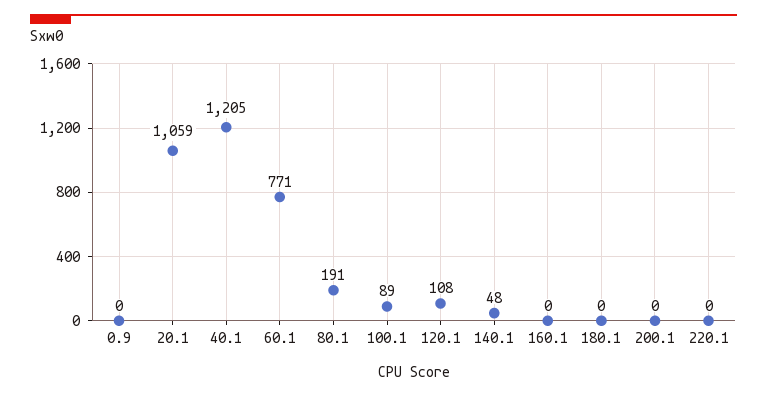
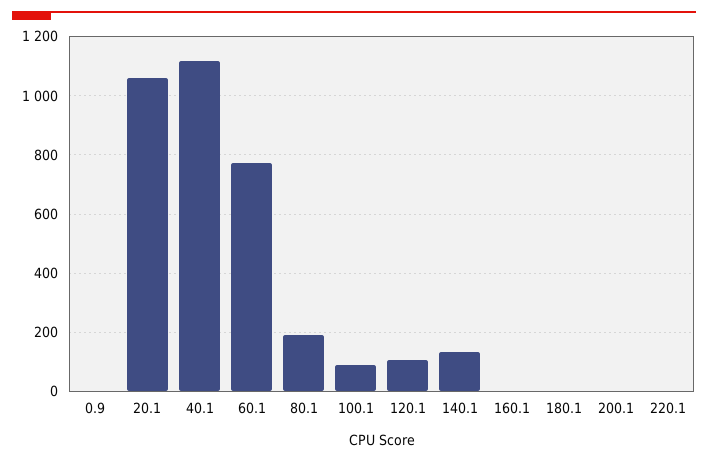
40.1: 1205 -> 1125
140.1: 48 -> 125

